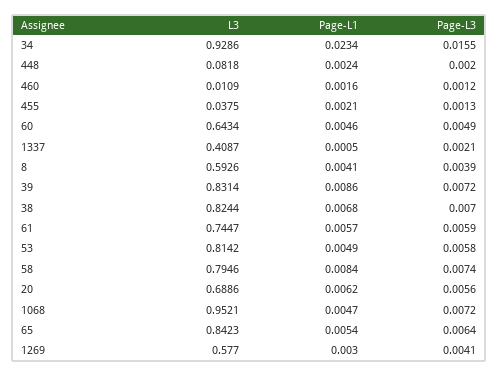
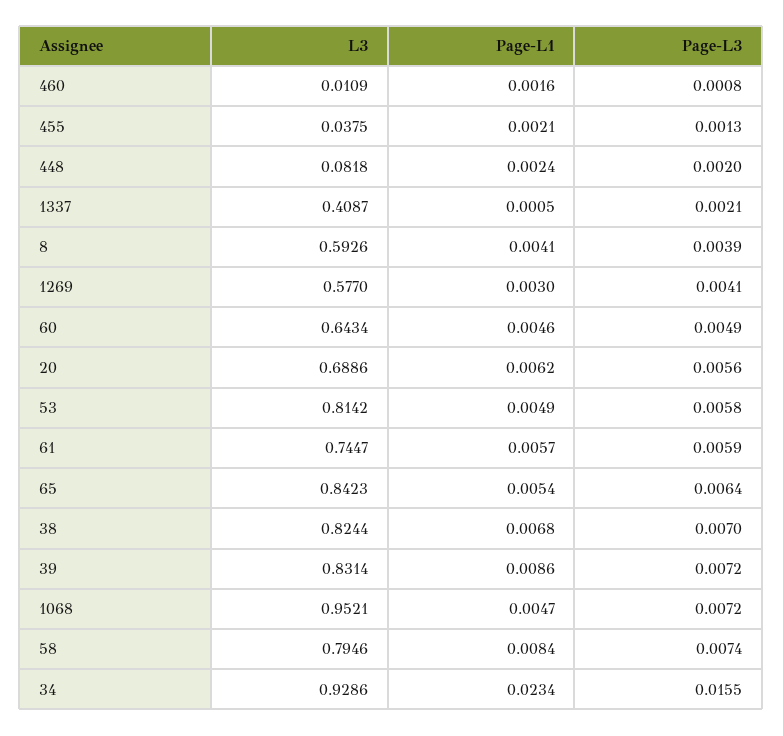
Page-L3, 460: 0.0012 -> 0.0008

